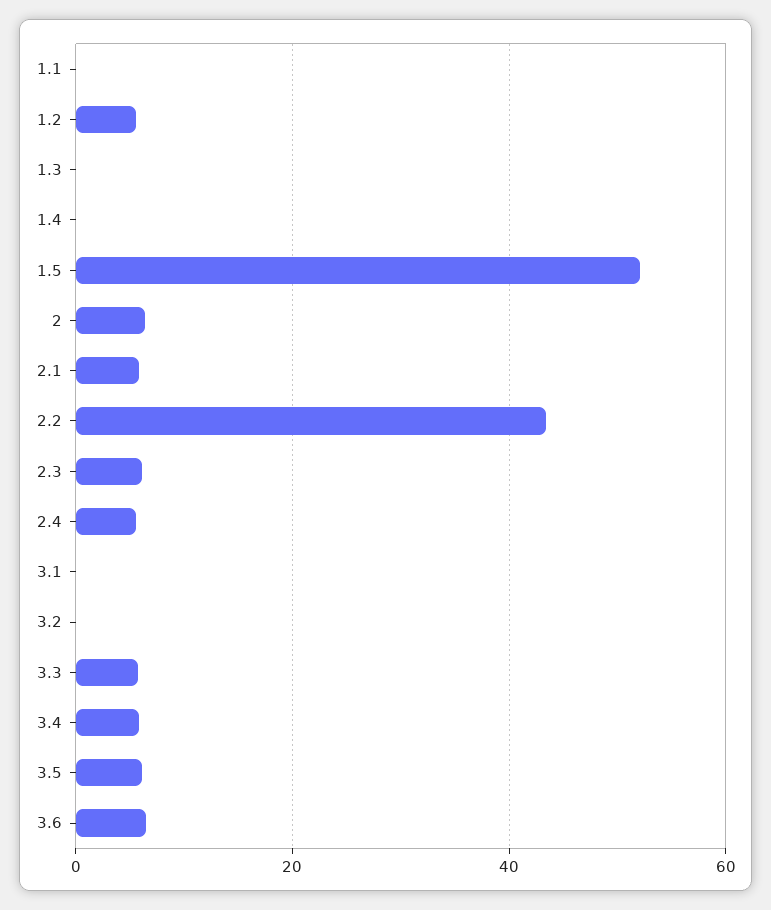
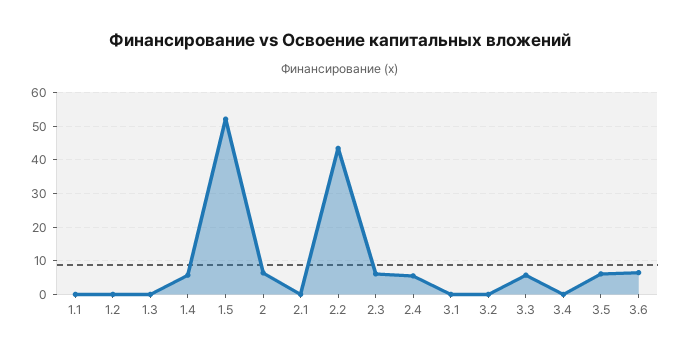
1.2: 6 -> 0
1.4: 0 -> 6
2.1: 6 -> 0
3.4: 6 -> 0

